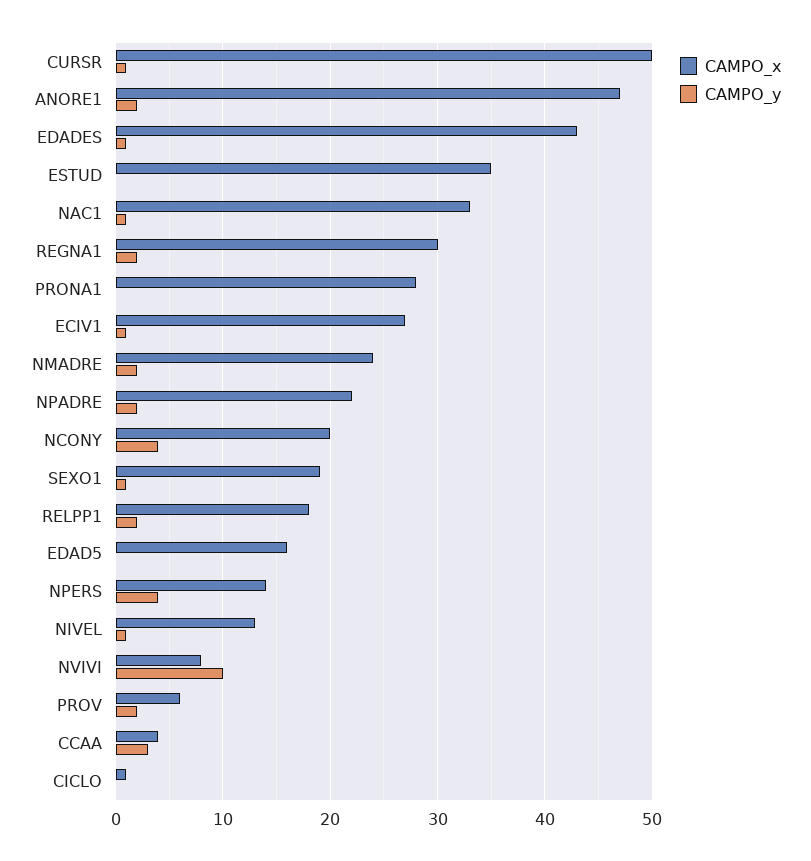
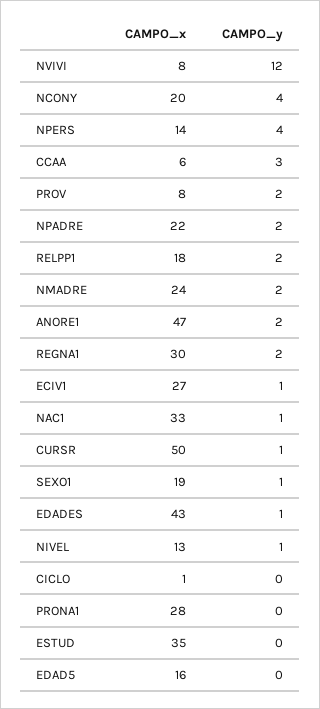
CAMPO_y, NVIVI: 10 -> 12
CAMPO_x, PROV: 6 -> 8
CAMPO_x, CCAA: 4 -> 6

